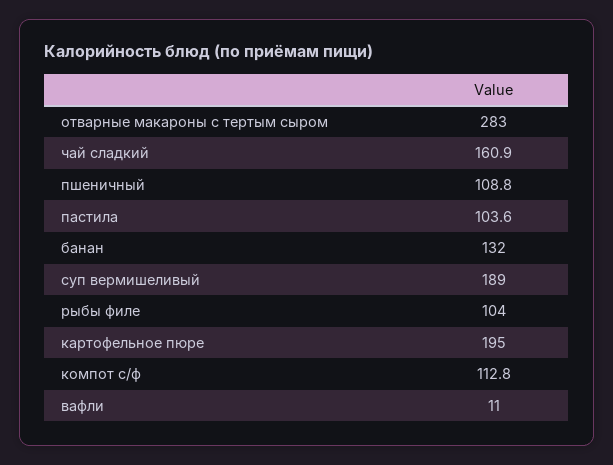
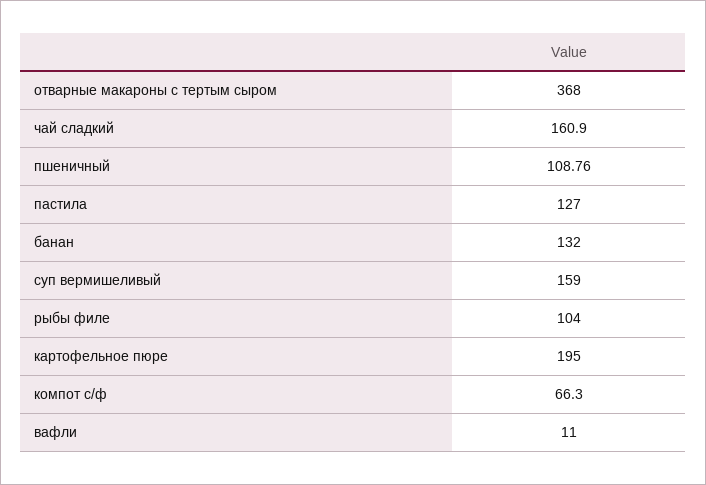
отварные макароны с тертым сыром: 283 -> 368
пастила: 103.6 -> 127
суп вермишеливый: 189 -> 159
компот с/ф: 112.8 -> 66.3

